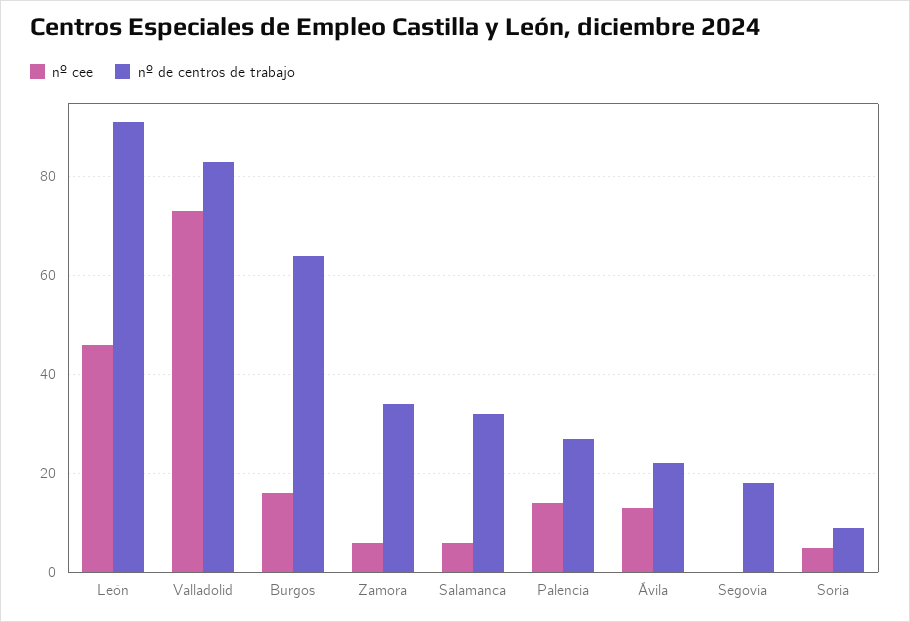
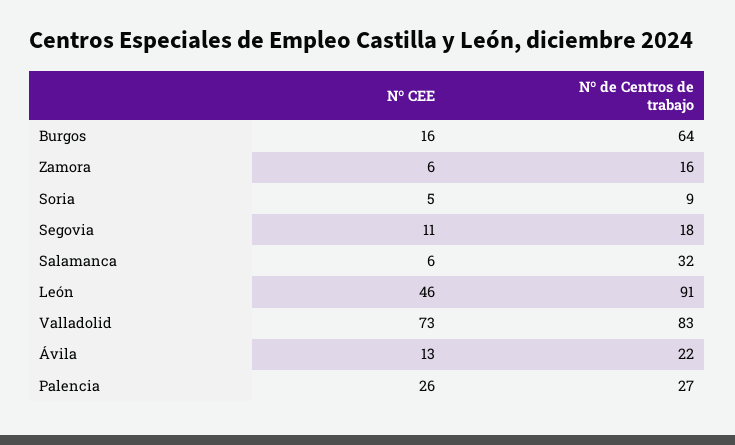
nº de centros de trabajo, Zamora: 35 -> 16
nº cee, Palencia: 15 -> 26
nº cee, Segovia: 0 -> 11

